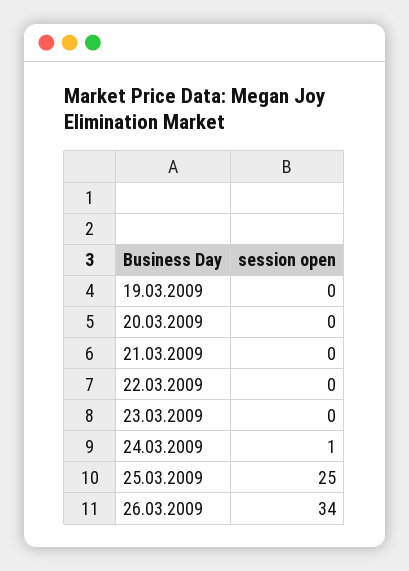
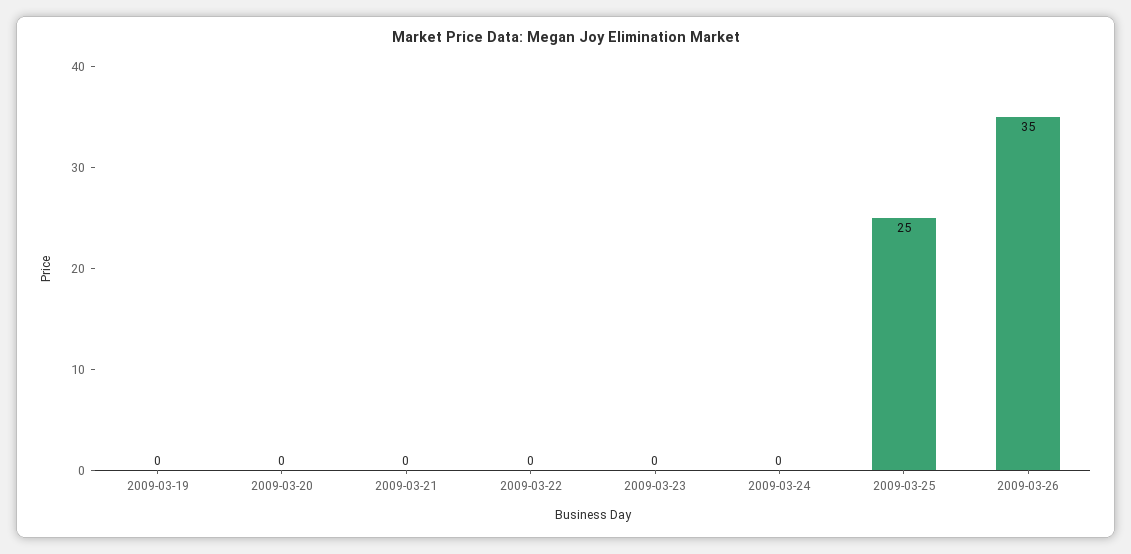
24.03.2009: 1 -> 0
26.03.2009: 34 -> 35

